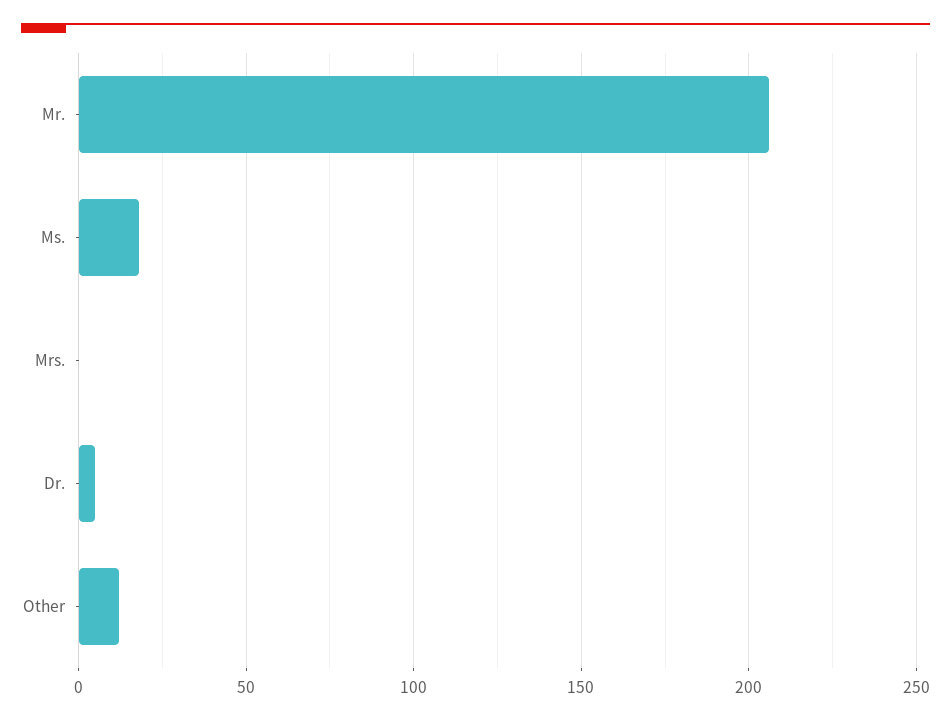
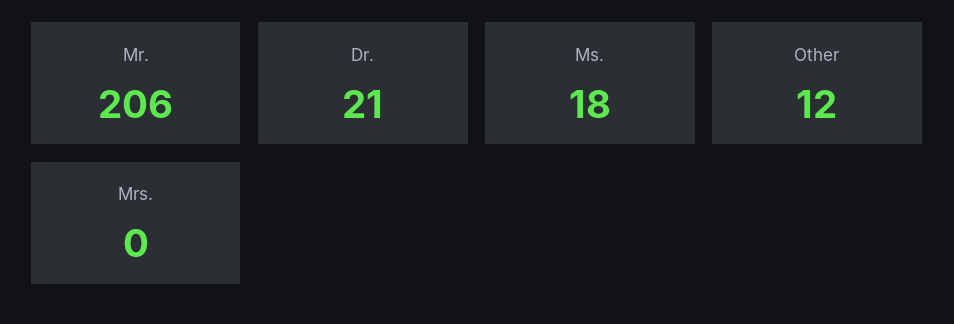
Dr.: 5 -> 21

